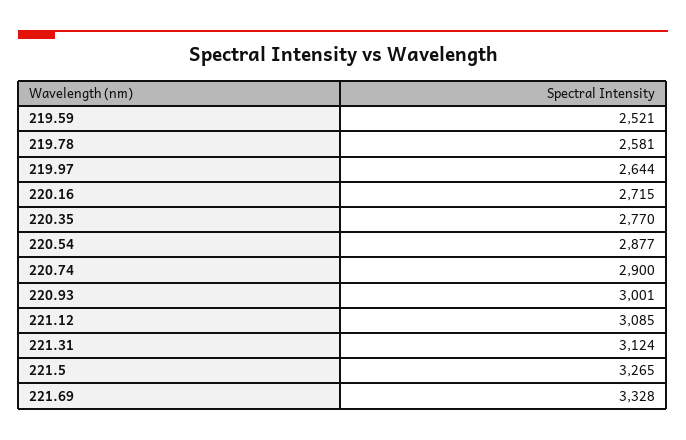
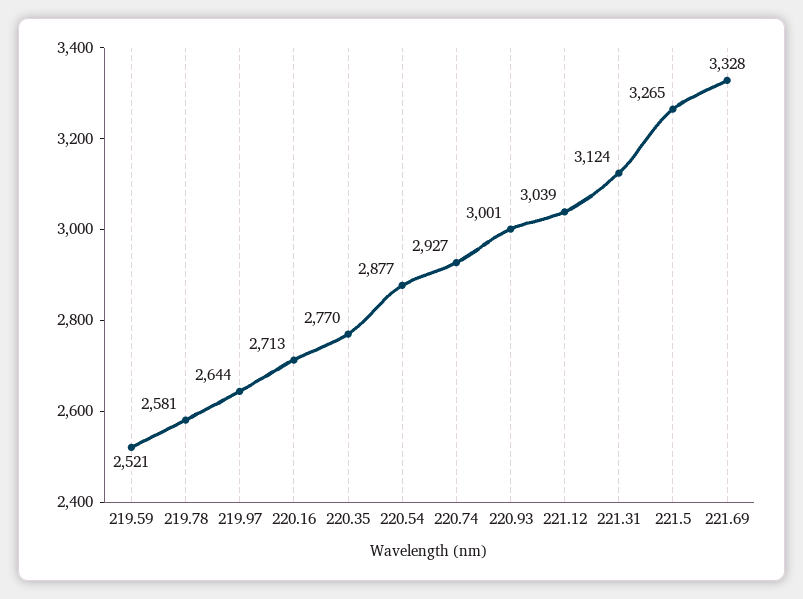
220.16: 2715 -> 2713
220.74: 2900 -> 2927
221.12: 3085 -> 3039

